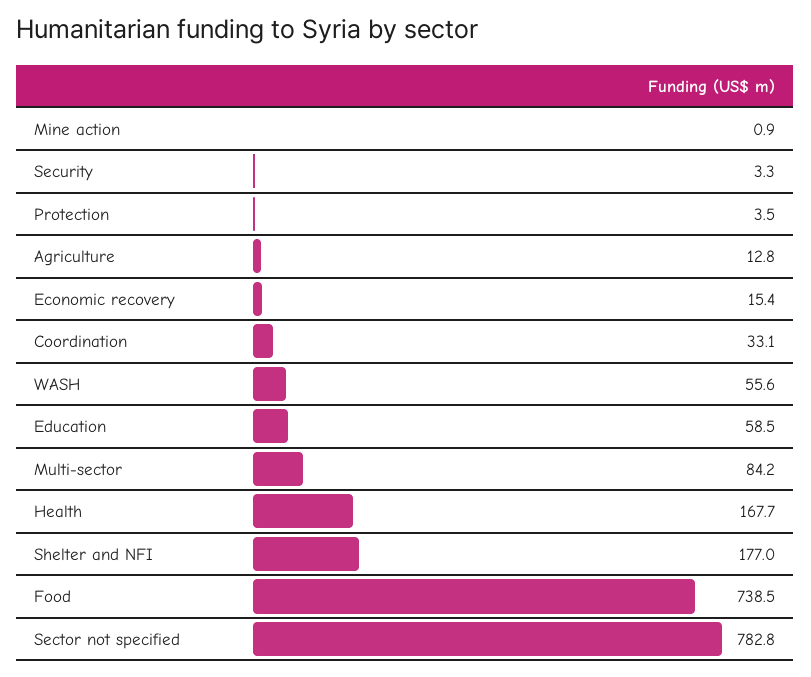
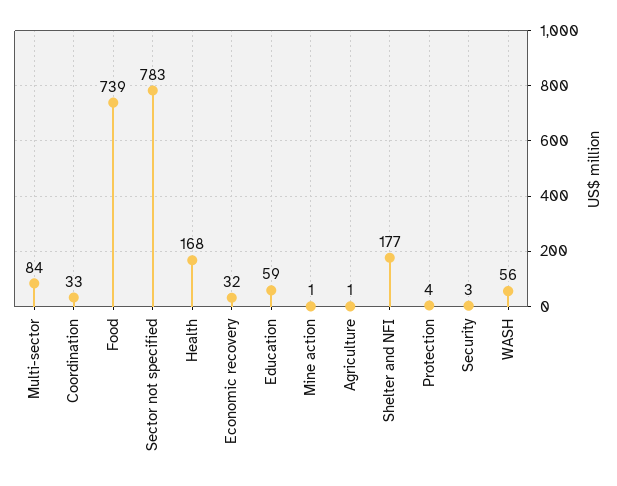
Agriculture: 12.8 -> 1
Economic recovery: 15.4 -> 32

